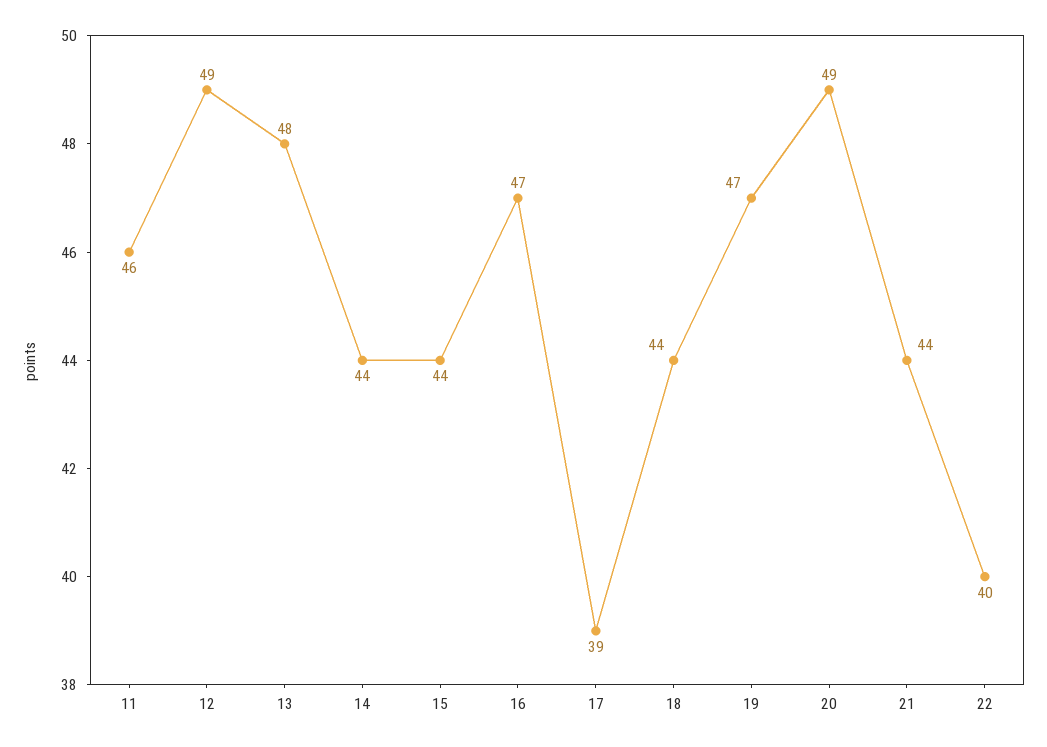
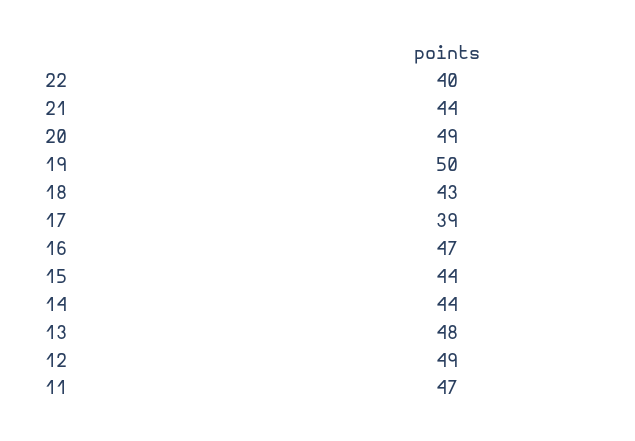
11: 46 -> 47
18: 44 -> 43
19: 47 -> 50

